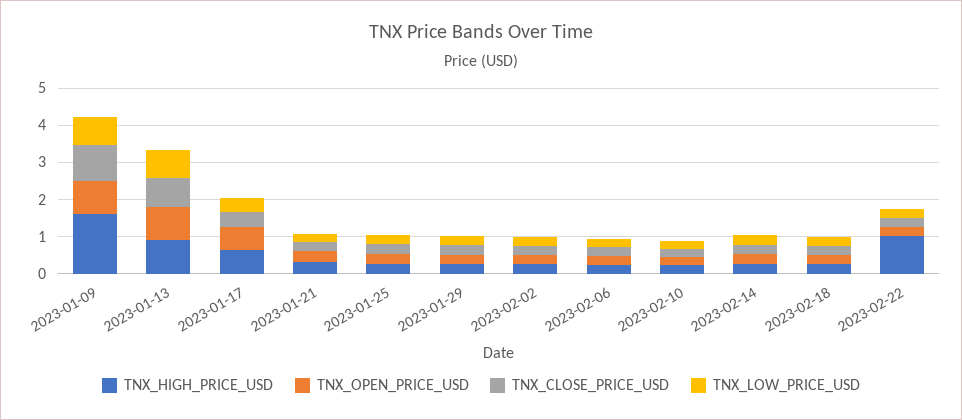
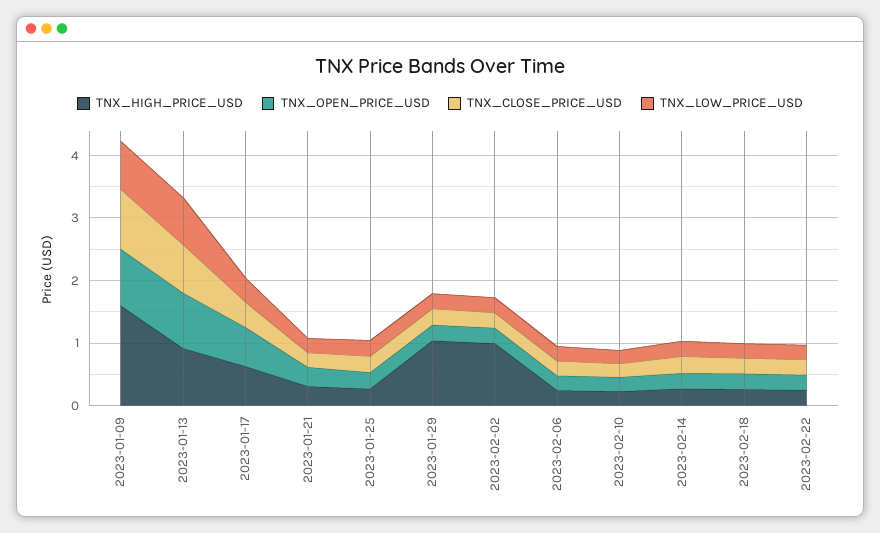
TNX_HIGH_PRICE_USD, 2023-01-29: 0.25 -> 1
TNX_HIGH_PRICE_USD, 2023-02-02: 0.25 -> 1
TNX_HIGH_PRICE_USD, 2023-02-22: 1 -> 0.2

